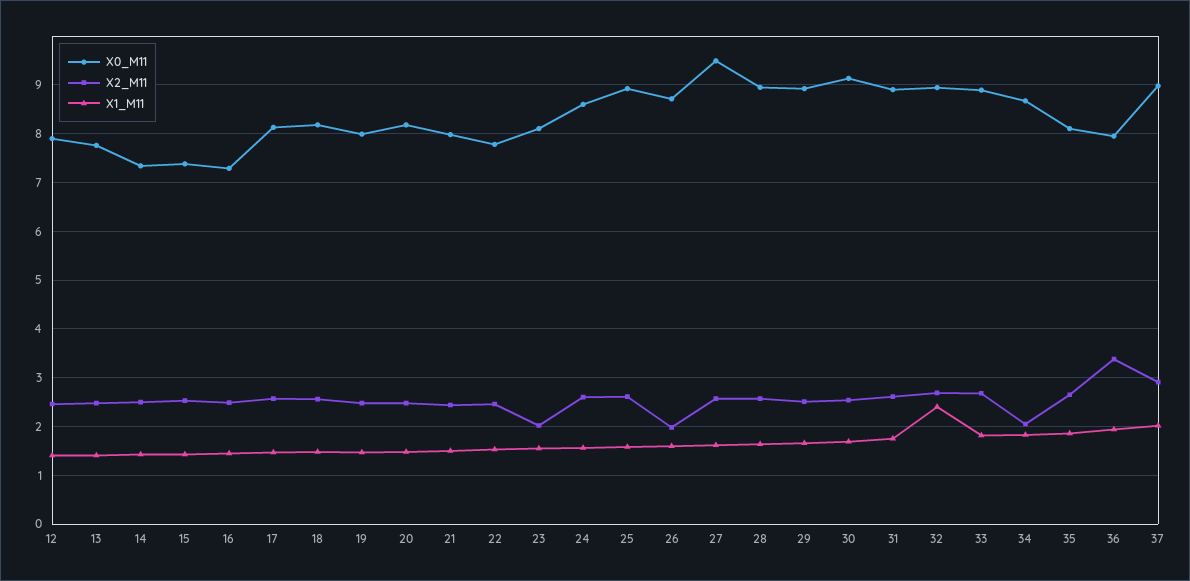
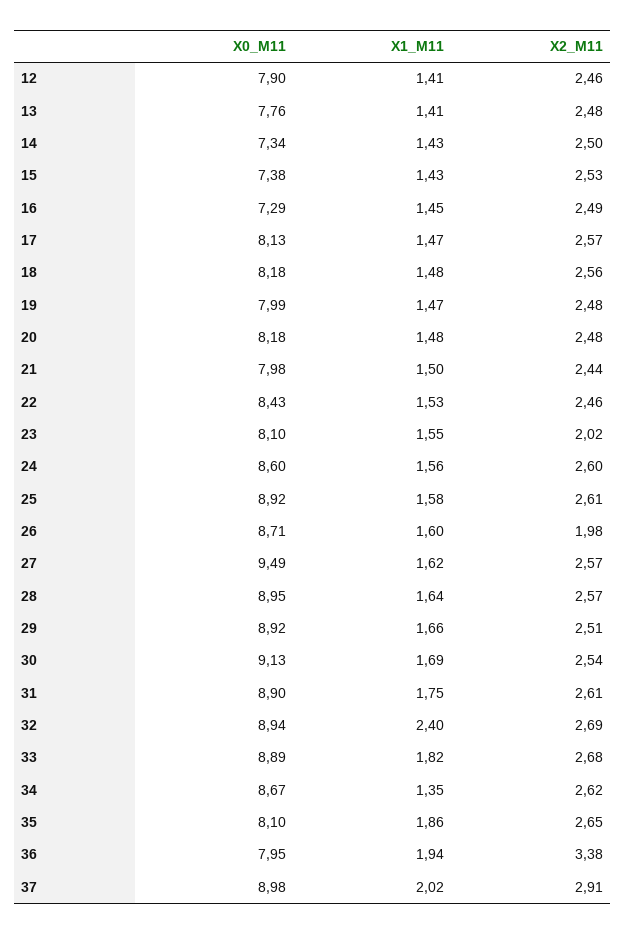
X0_M11, 22: 7.8 -> 8.43
X2_M11, 34: 2 -> 2.62
X1_M11, 34: 1.8 -> 1.35

